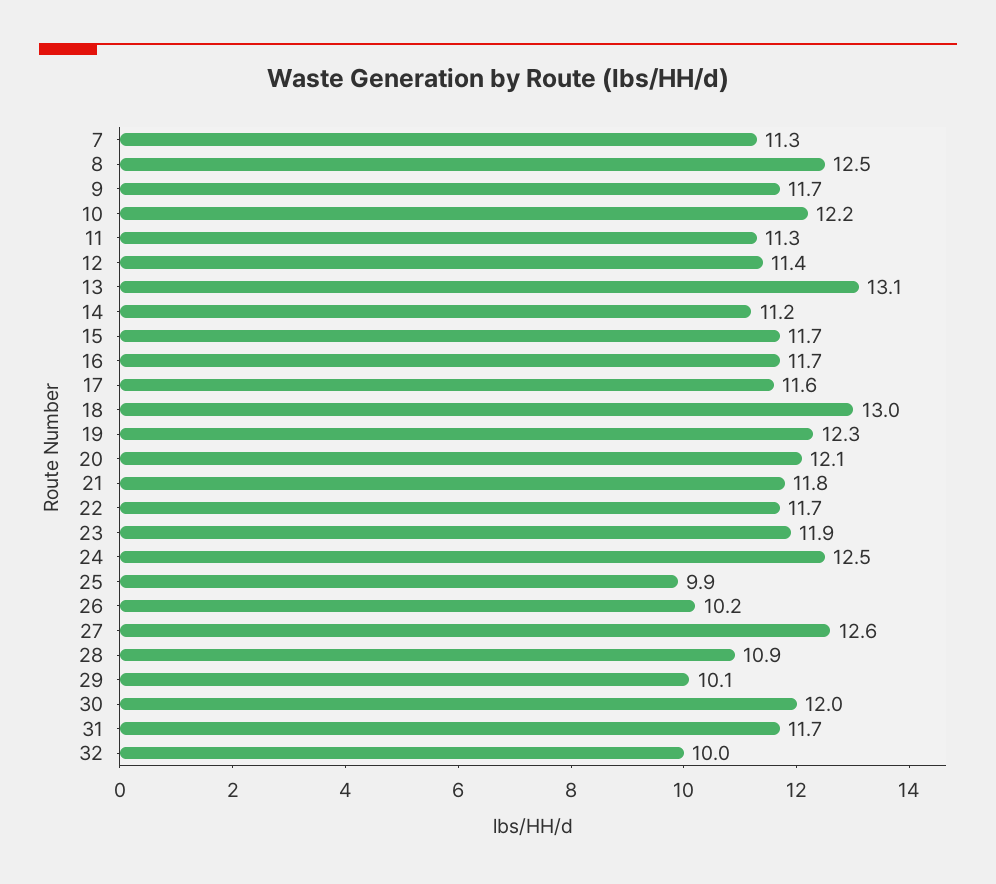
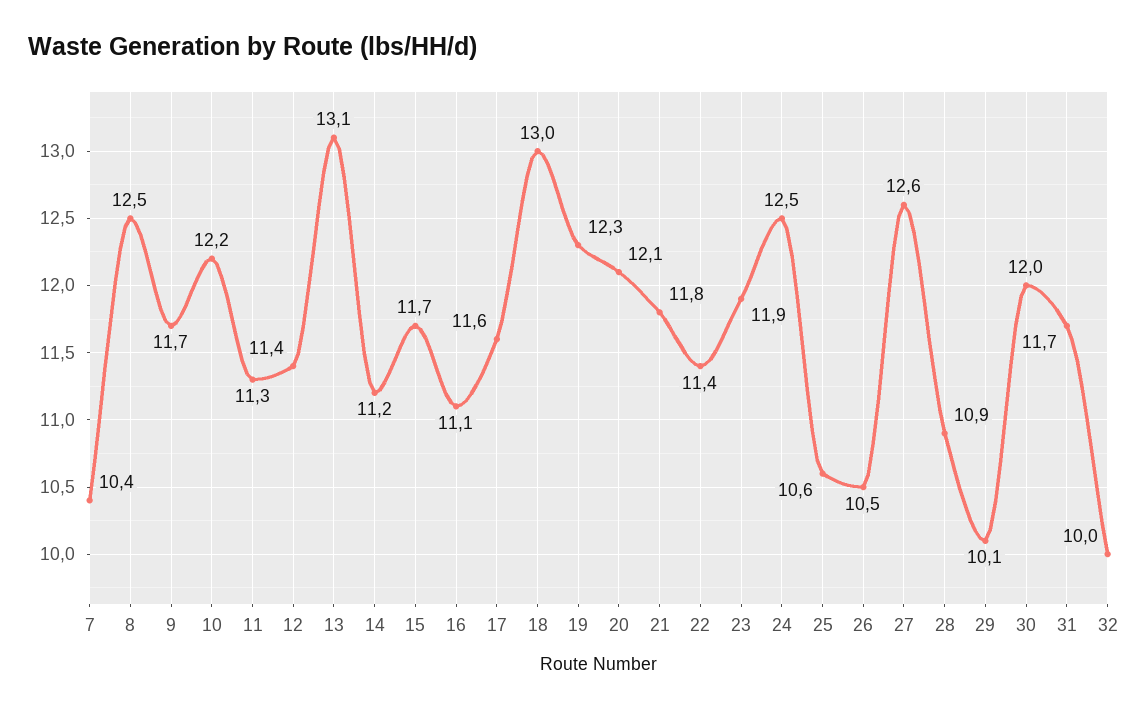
7: 11.3 -> 10.4
16: 11.7 -> 11.1
22: 11.7 -> 11.4
25: 9.9 -> 10.6
26: 10.2 -> 10.5

